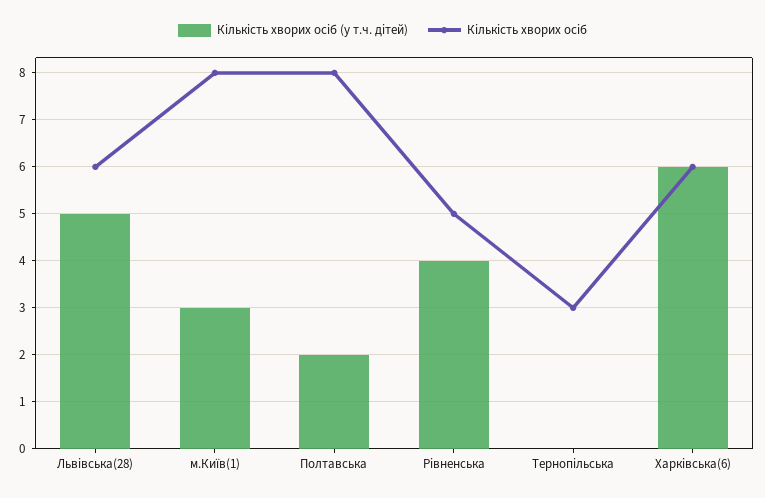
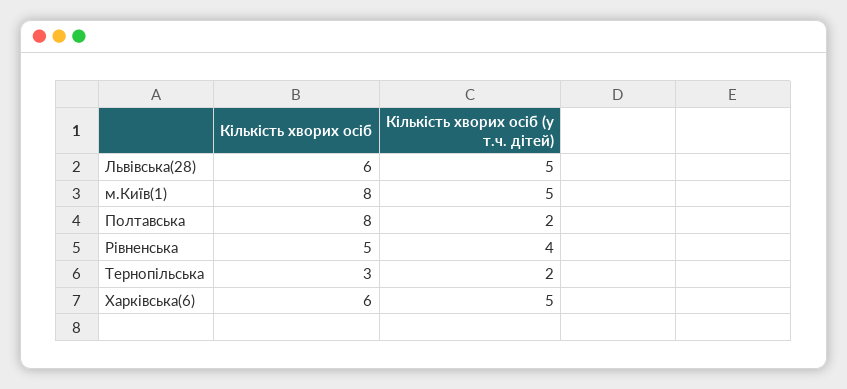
Кількість хворих осіб (у т.ч. дітей), м.Київ(1): 3 -> 5
Кількість хворих осіб (у т.ч. дітей), Тернопільська: 0 -> 2
Кількість хворих осіб (у т.ч. дітей), Харківська(6): 6 -> 5

